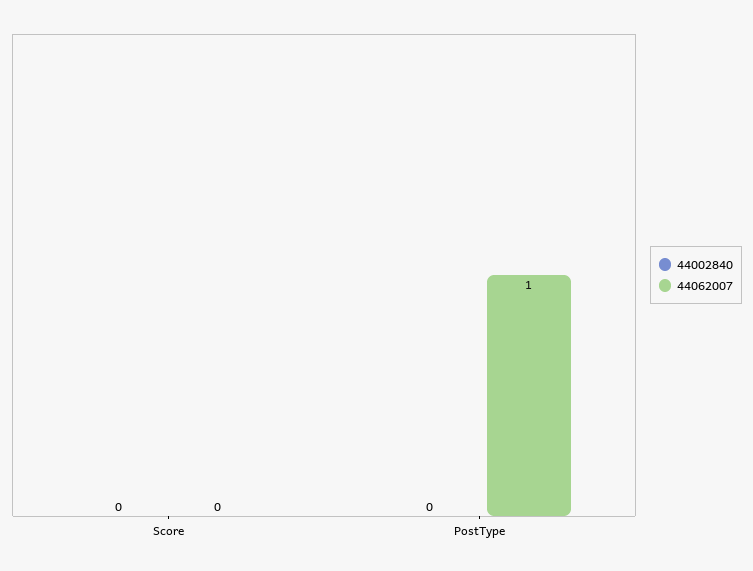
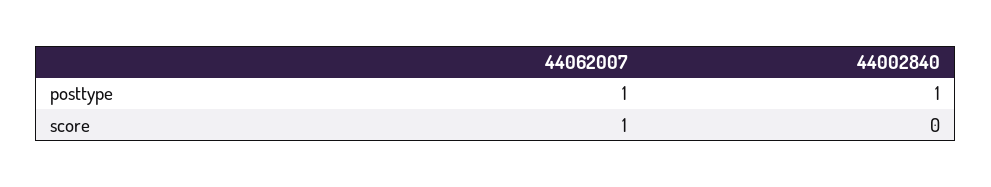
44062007, Score: 0 -> 1
44002840, PostType: 0 -> 1

